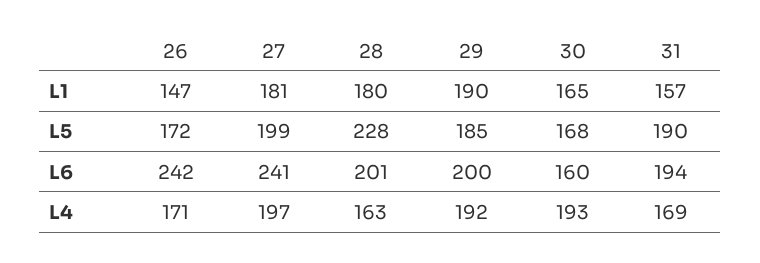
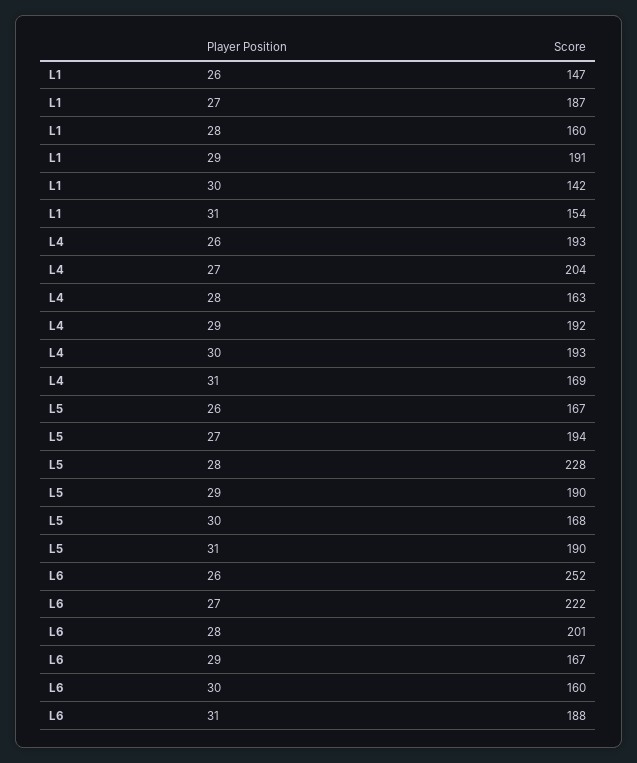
27, L1: 181 -> 187
28, L1: 180 -> 160
29, L1: 190 -> 191
30, L1: 165 -> 142
31, L1: 157 -> 154
26, L5: 172 -> 167
27, L5: 199 -> 194
29, L5: 185 -> 190
26, L6: 242 -> 252
27, L6: 241 -> 222
29, L6: 200 -> 167
31, L6: 194 -> 188
26, L4: 171 -> 193
27, L4: 197 -> 204

